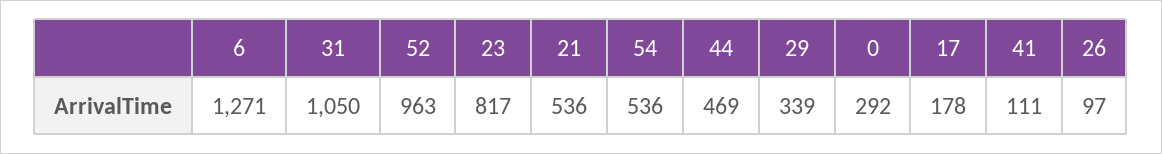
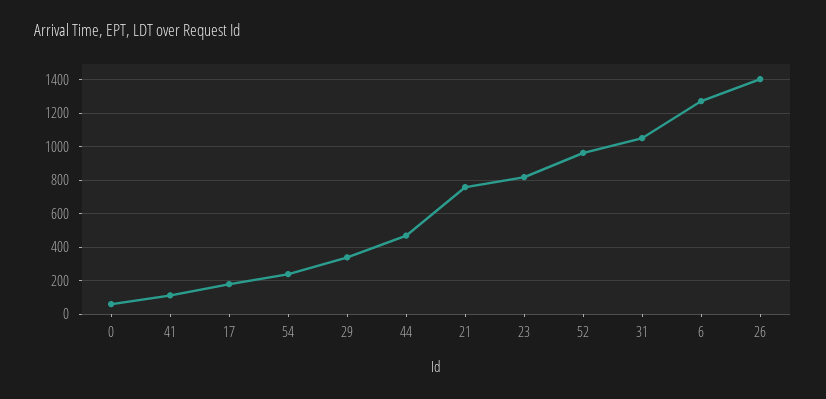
21: 536 -> 750
54: 536 -> 250
0: 292 -> 50
26: 97 -> 1400

